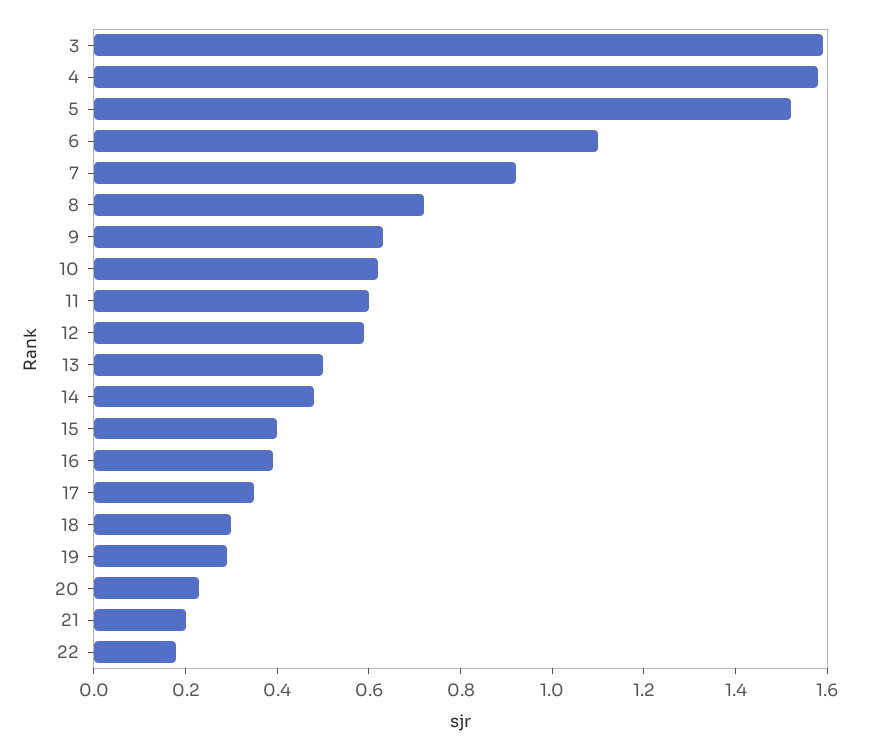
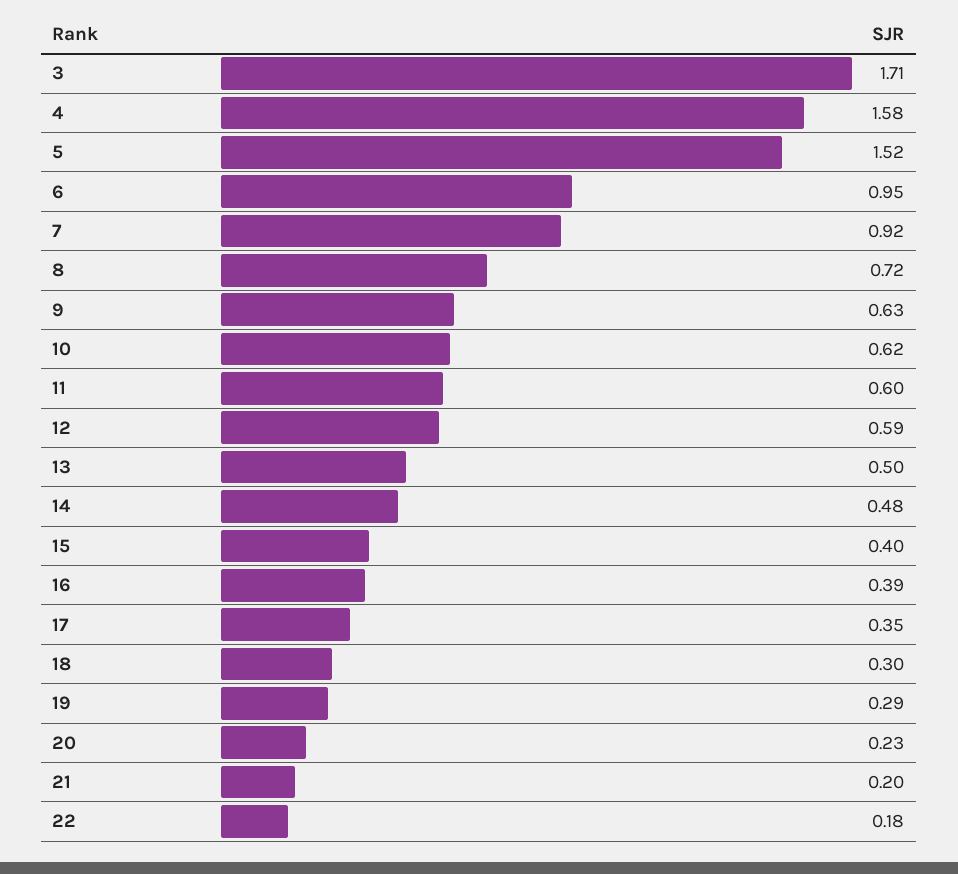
3: 1.6 -> 1.71
6: 1.1 -> 0.95

